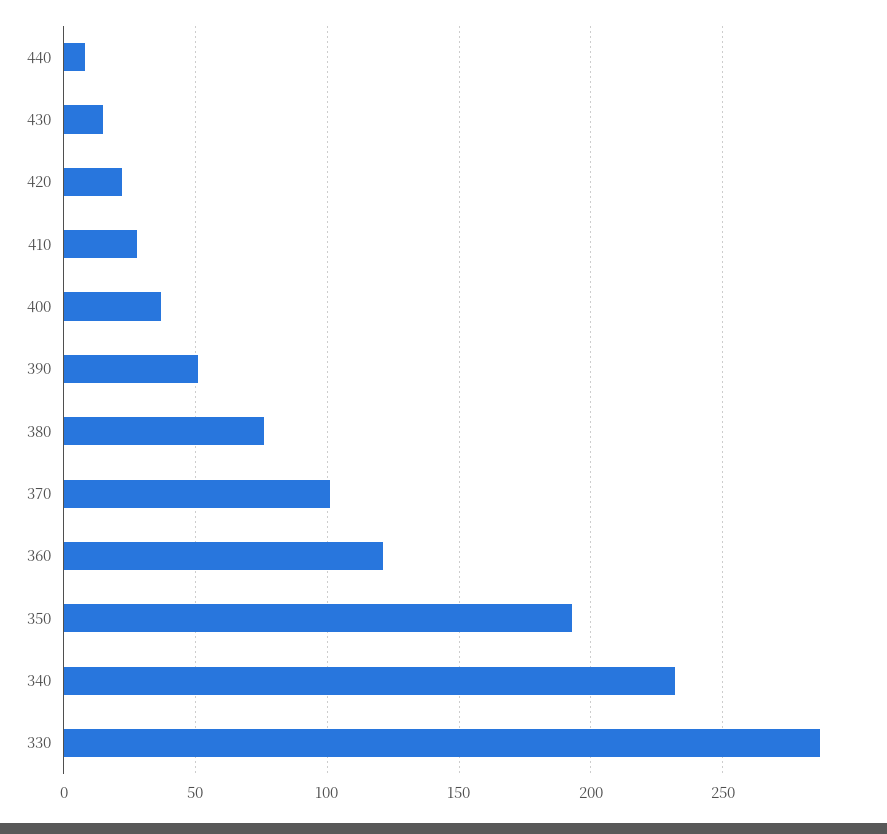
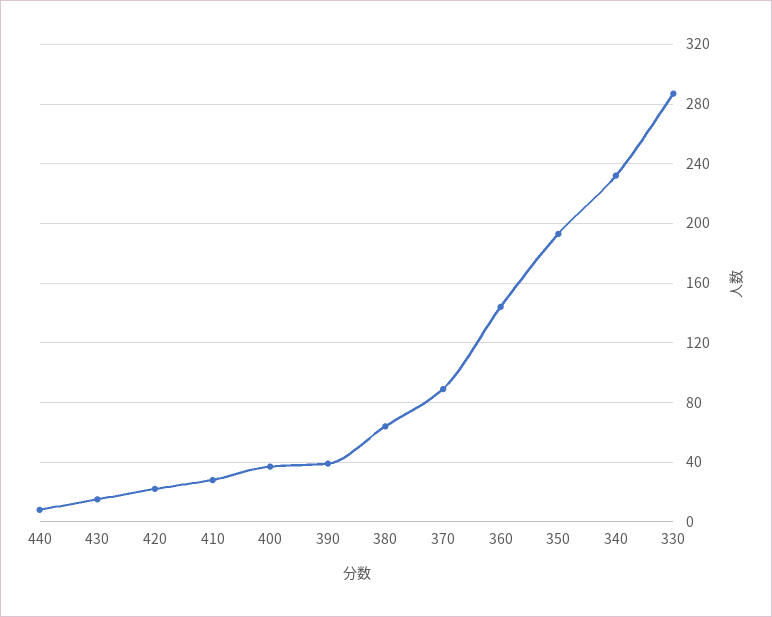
390: 50 -> 40
380: 75 -> 65
370: 100 -> 90
360: 120 -> 145

